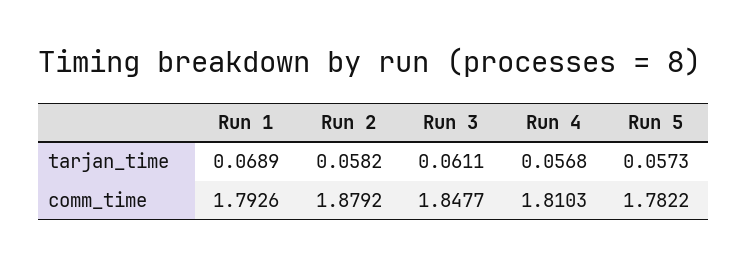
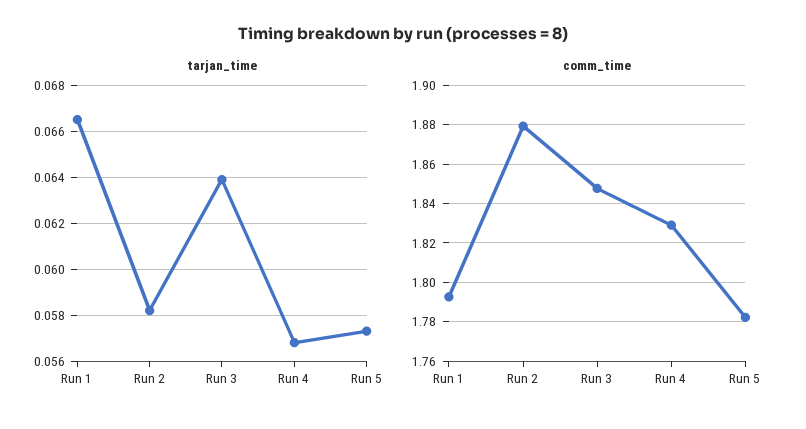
tarjan_time, Run 1: 0.0689 -> 0.0665
tarjan_time, Run 3: 0.0611 -> 0.064
comm_time, Run 4: 1.8103 -> 1.83

